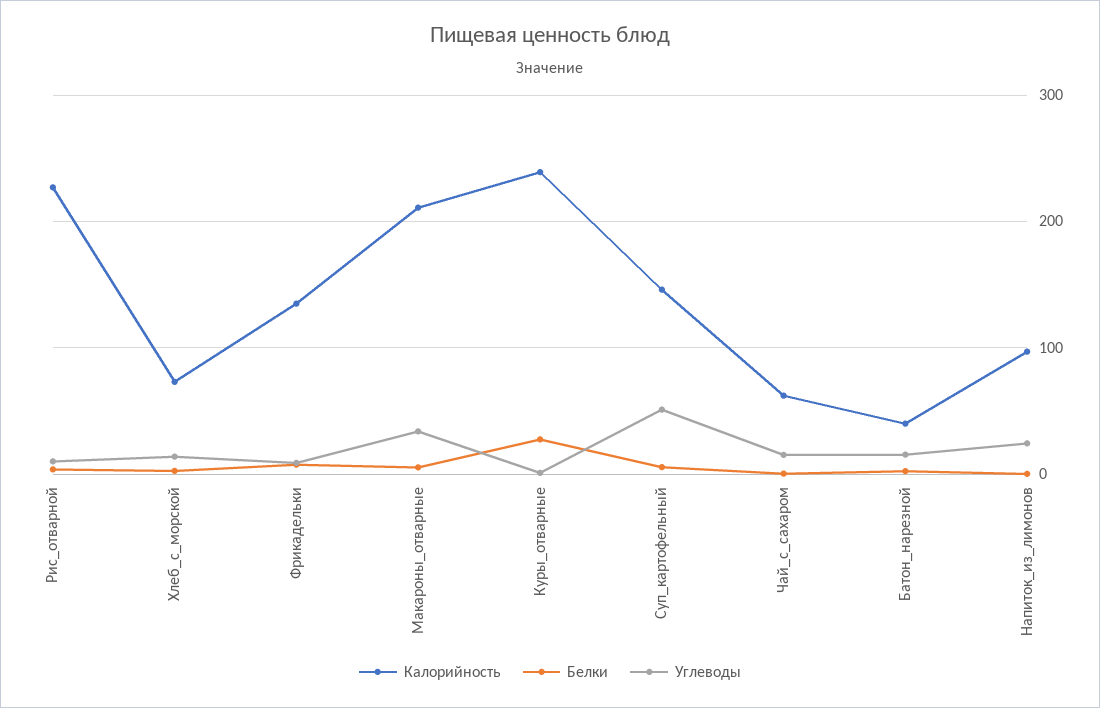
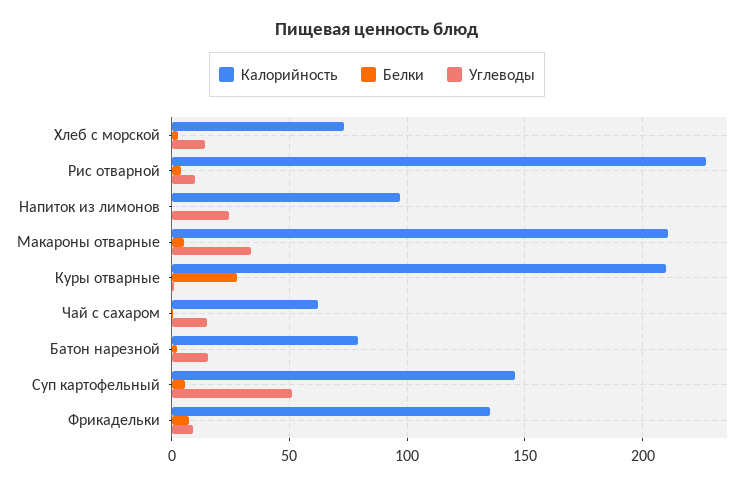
Калорийность, Куры_отварные: 240 -> 210
Калорийность, Батон_нарезной: 40 -> 80

